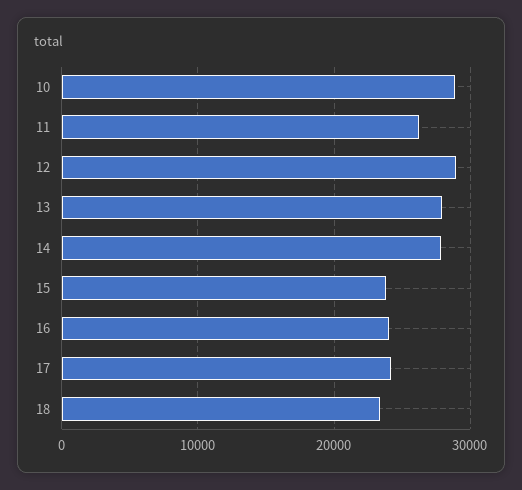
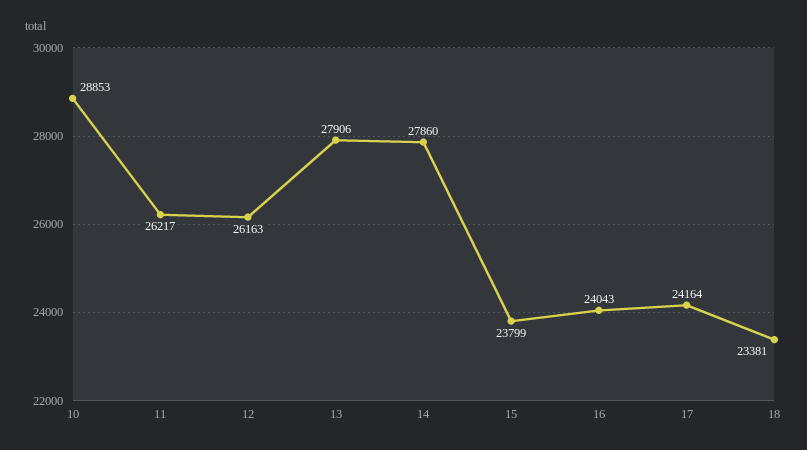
12: 29000 -> 26163

